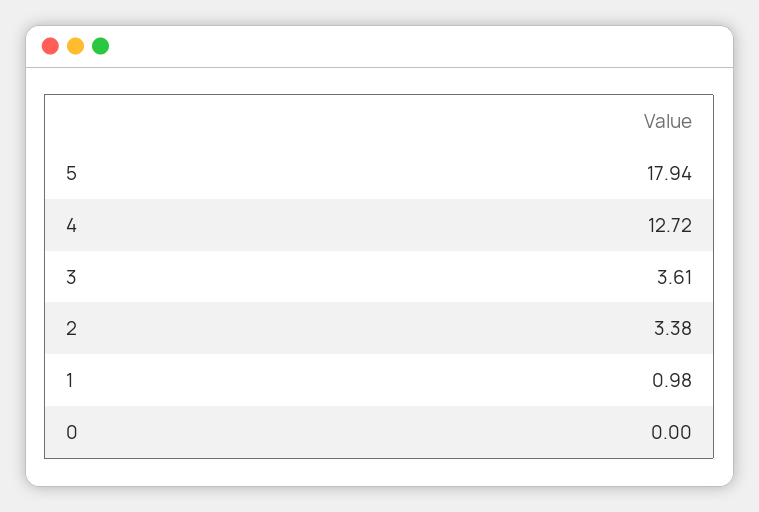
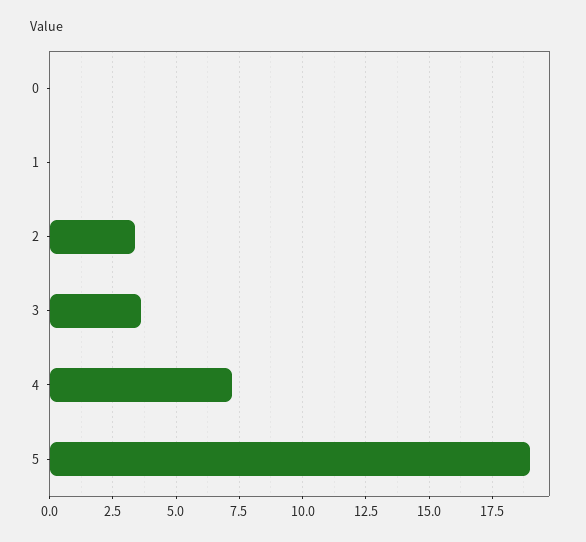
5: 17.94 -> 19
4: 12.72 -> 7.25
1: 0.98 -> 0

